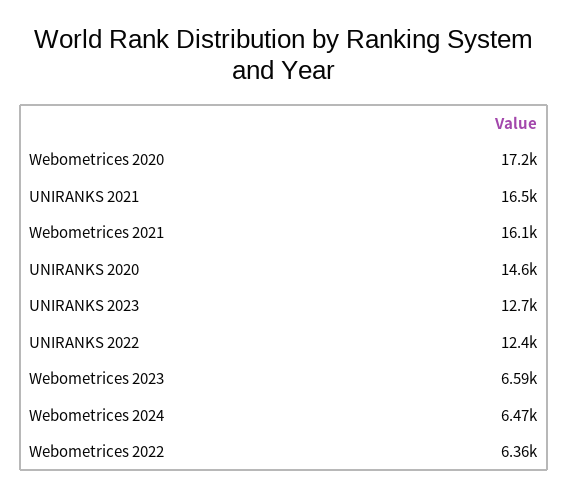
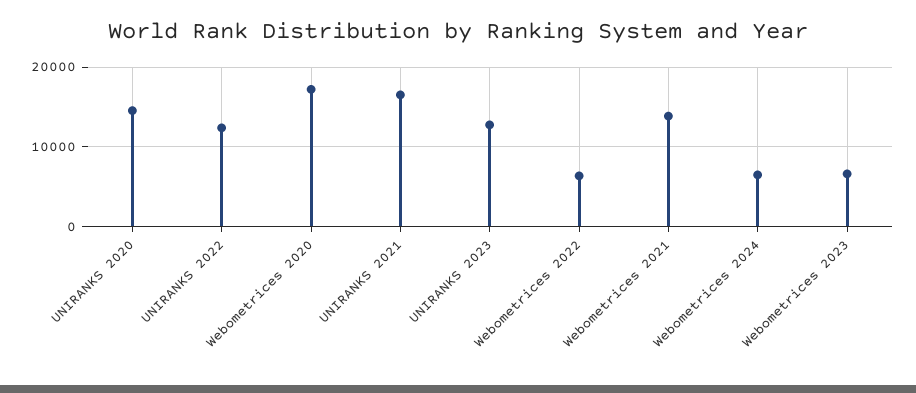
Webometrices 2021: 16100 -> 14000

